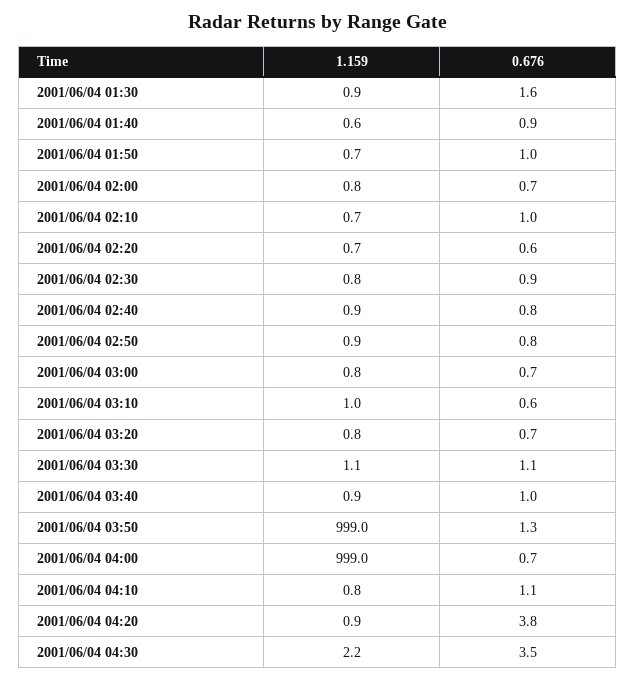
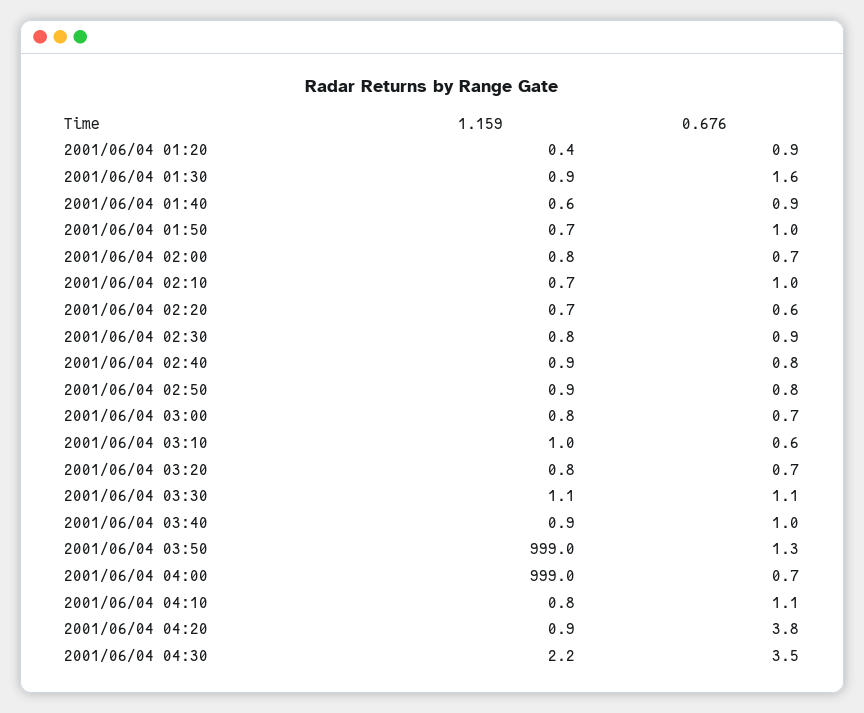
1.159, 2001/06/04 01:20: none -> 0.4
0.676, 2001/06/04 01:20: none -> 0.9

